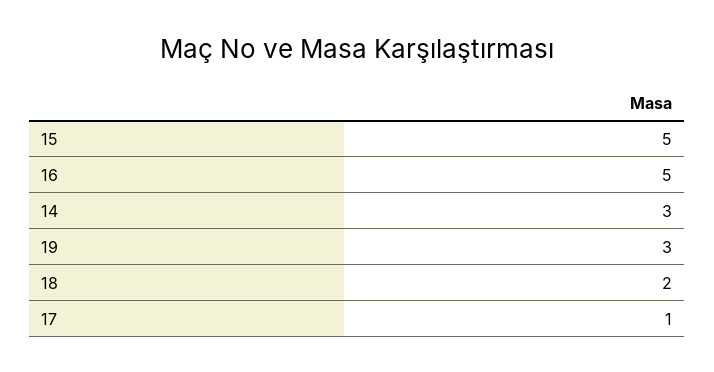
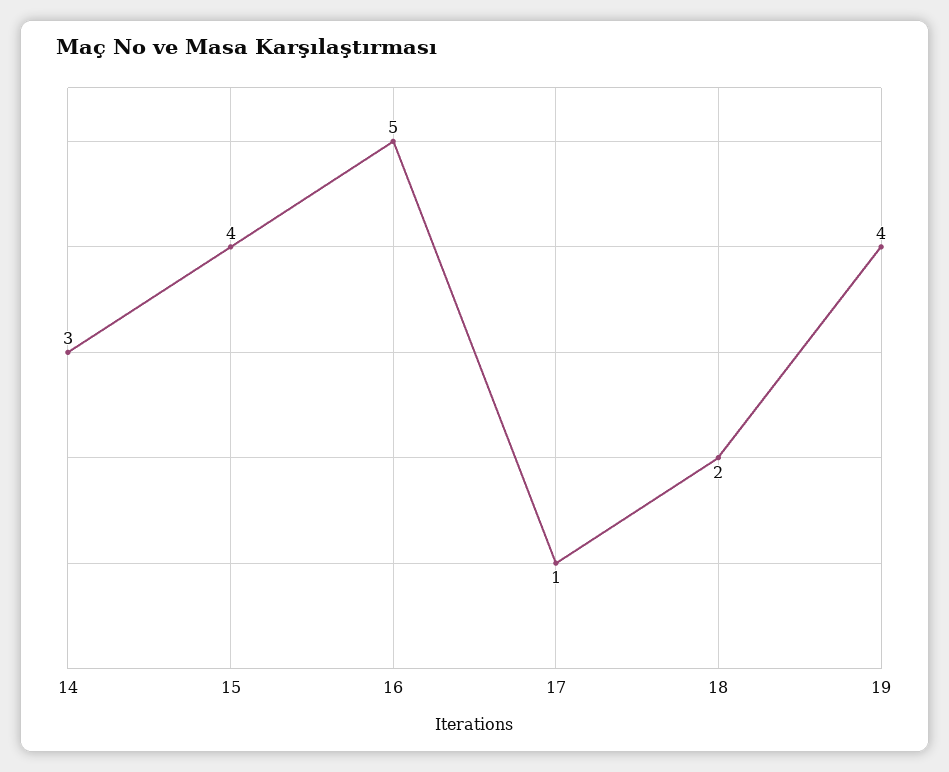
15: 5 -> 4
19: 3 -> 4

